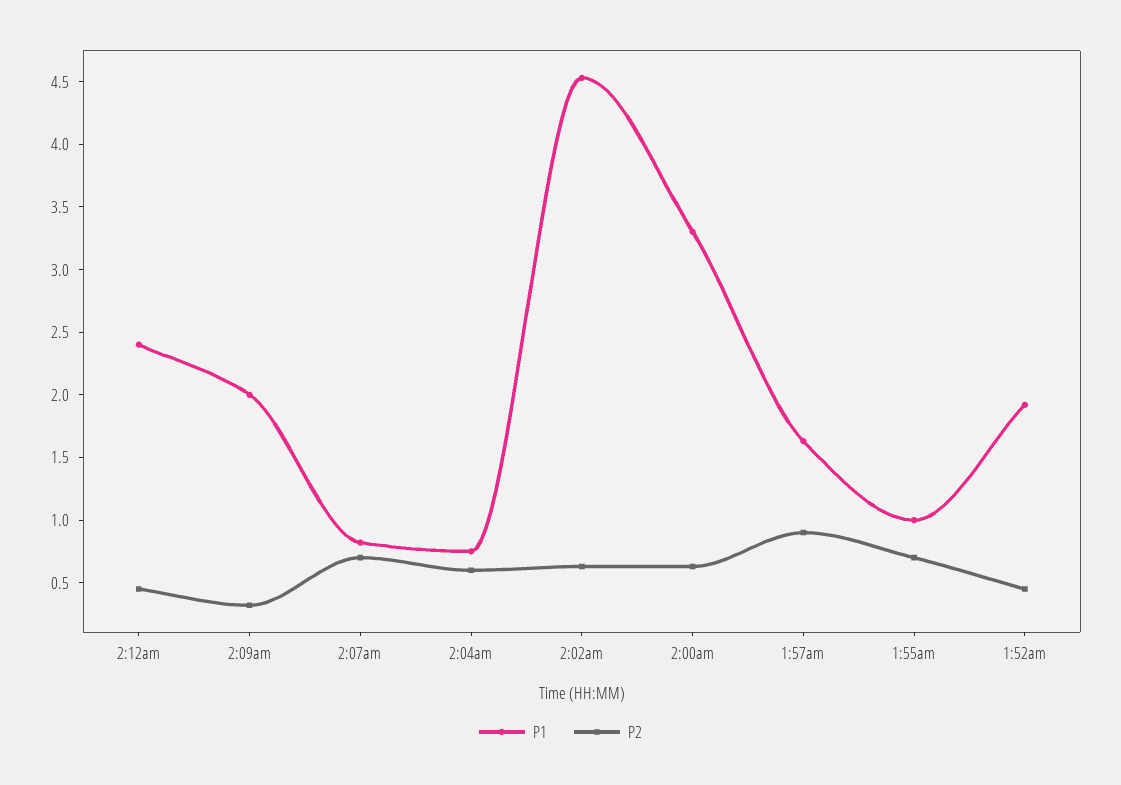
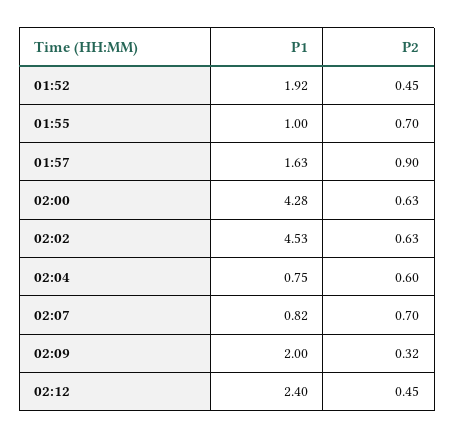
P1, 2:00am: 3.3 -> 4.28

